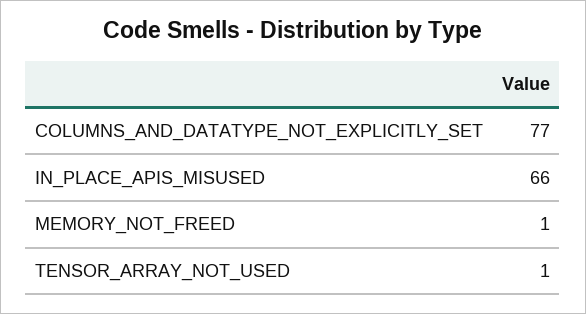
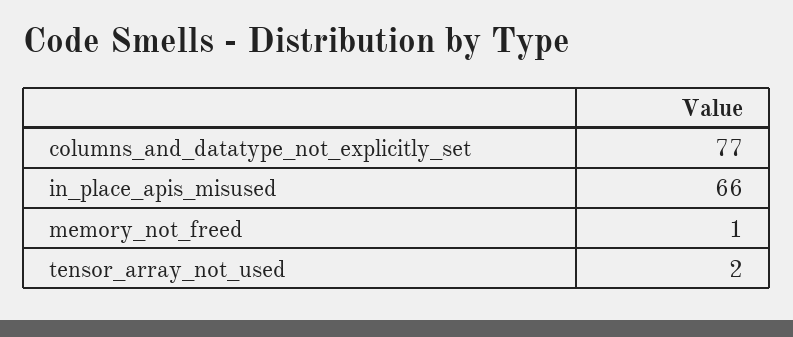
TENSOR_ARRAY_NOT_USED: 1 -> 2

